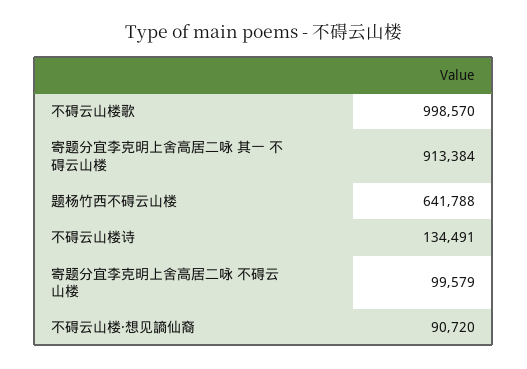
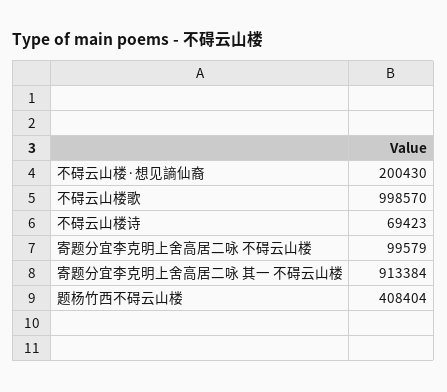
题杨竹西不碍云山楼: 641788 -> 408404
不碍云山楼诗: 134491 -> 69423
不碍云山楼·想见謪仙裔: 90720 -> 200430

